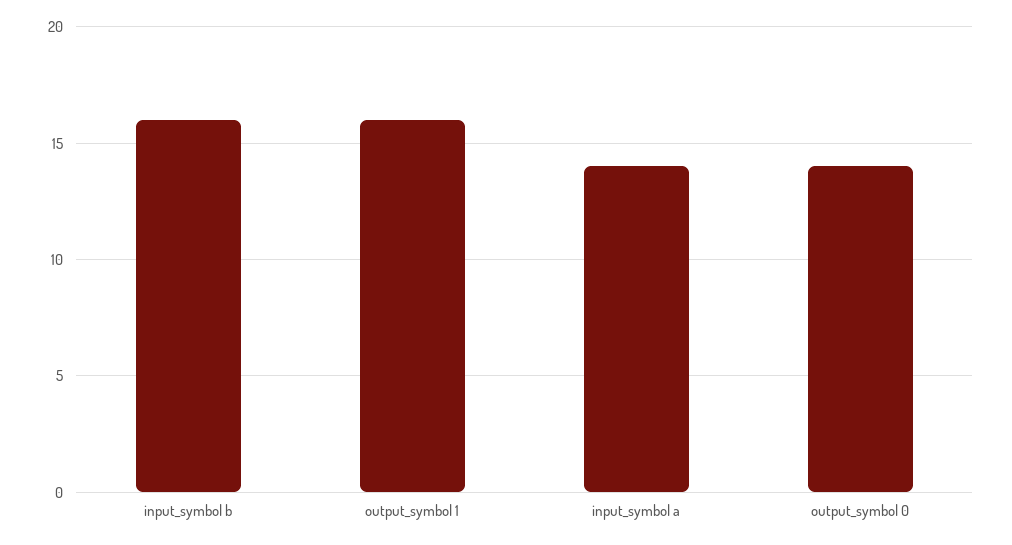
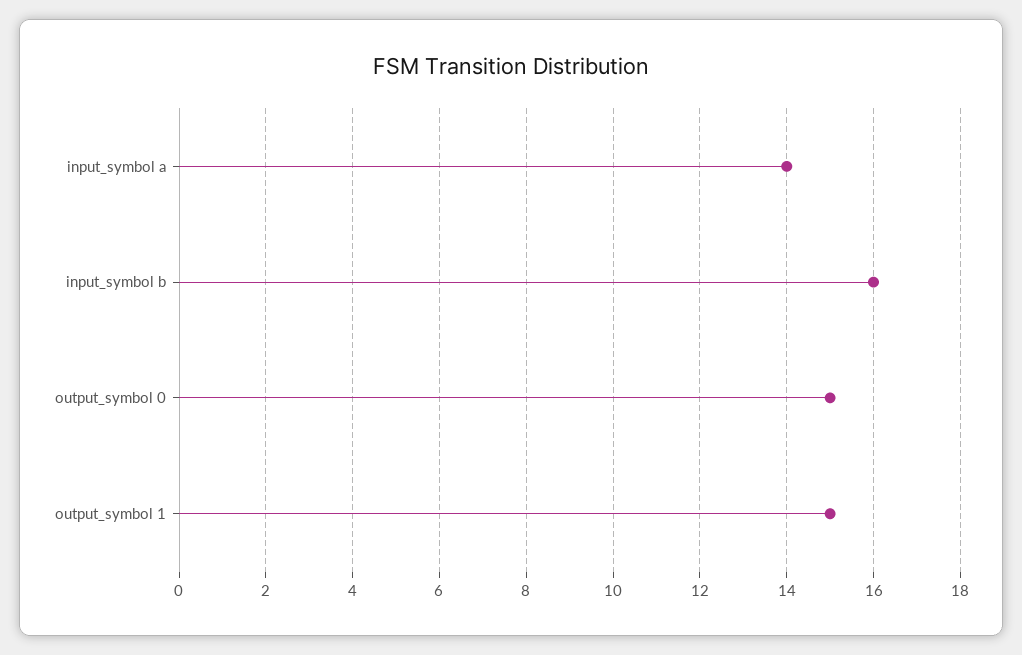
output_symbol 1: 16 -> 15
output_symbol 0: 14 -> 15

